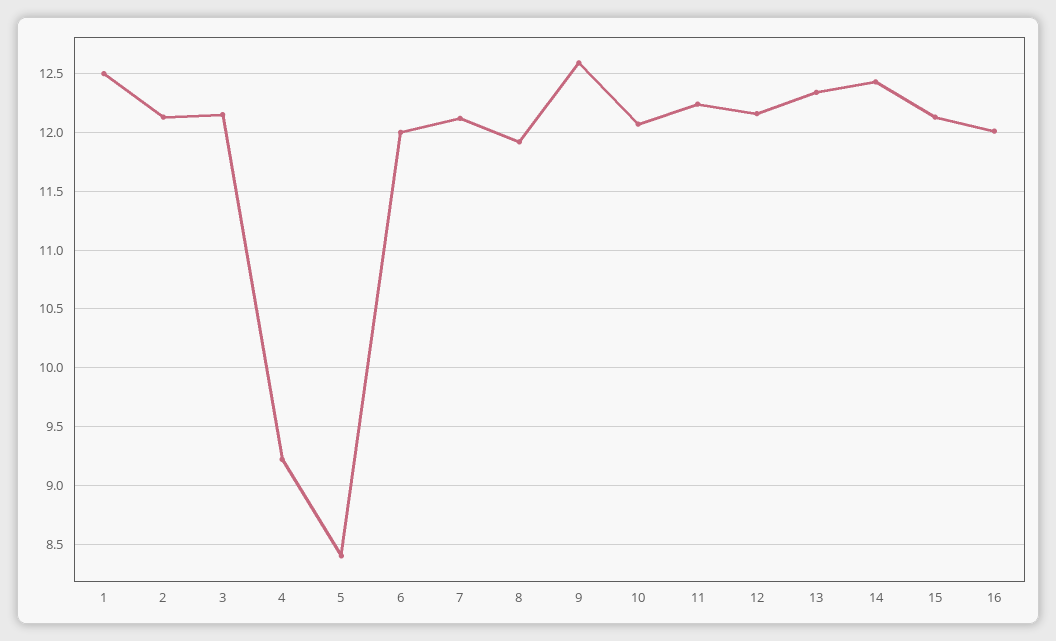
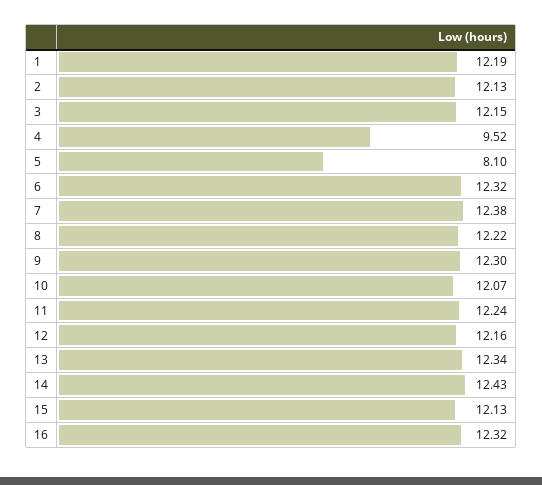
1: 12.5 -> 12.19
4: 9.2 -> 9.52
5: 8.4 -> 8.1
6: 12 -> 12.32
7: 12.1 -> 12.38
8: 11.9 -> 12.22
9: 12.6 -> 12.3
16: 12 -> 12.32

